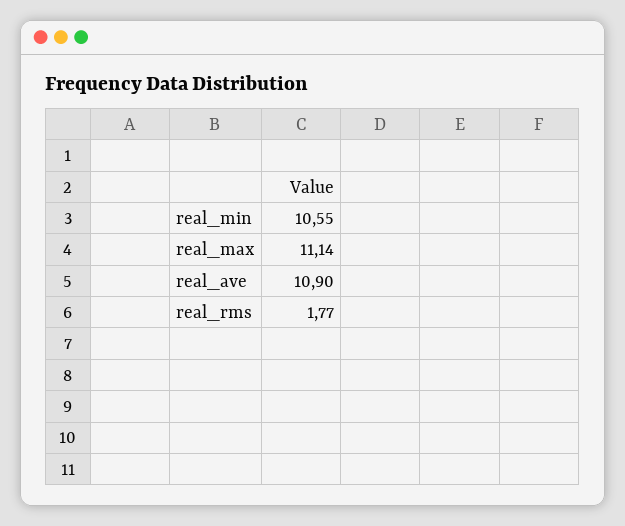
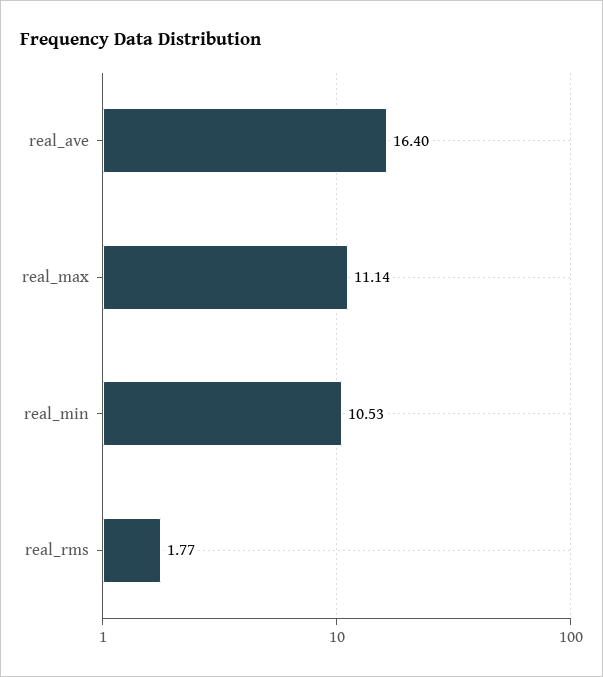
real_min: 10.55 -> 10.53
real_ave: 10.9 -> 16.4

